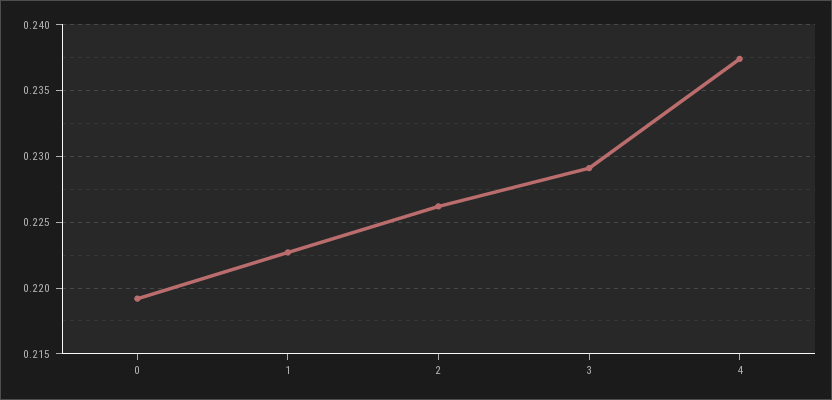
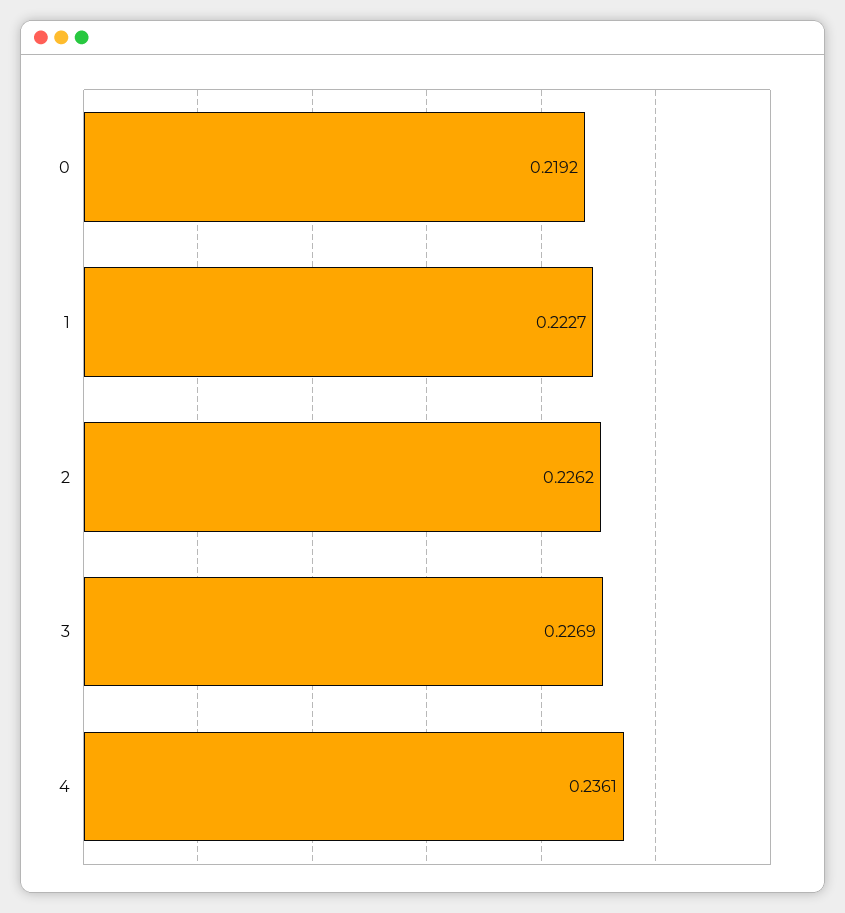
3: 0.229 -> 0.2269
4: 0.2375 -> 0.2361

